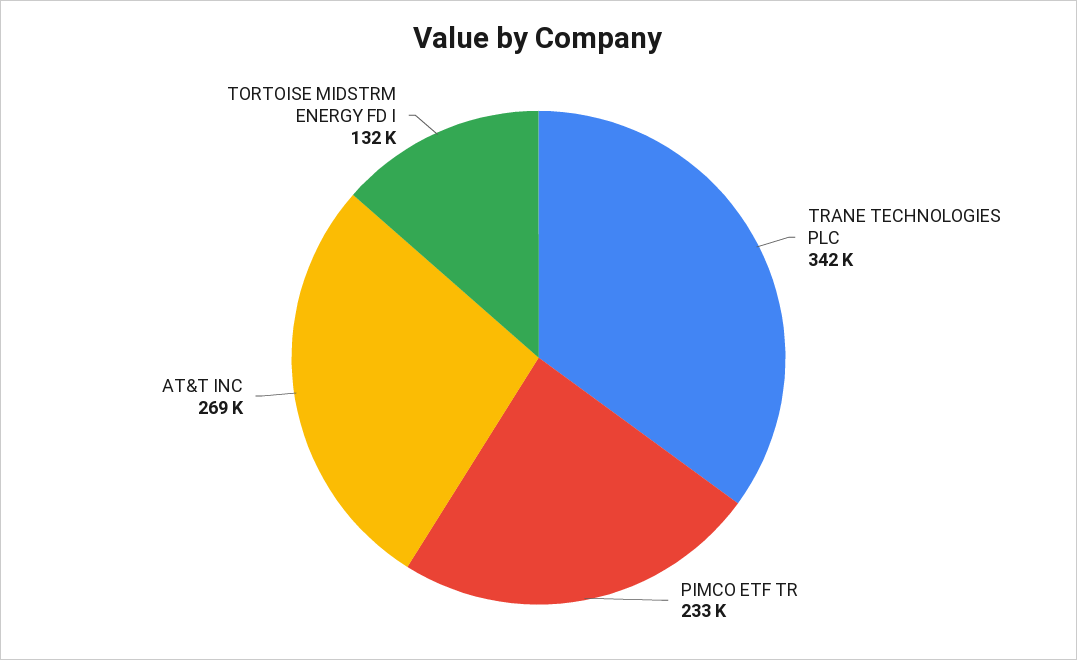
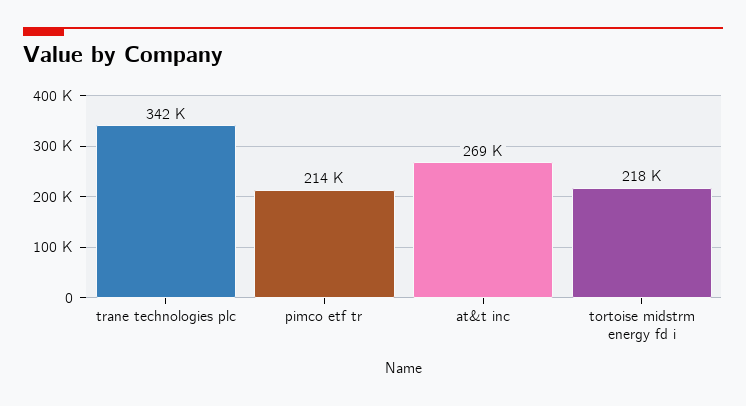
PIMCO ETF TR: 233000 -> 214000
TORTOISE MIDSTRM ENERGY FD I: 132000 -> 218000

